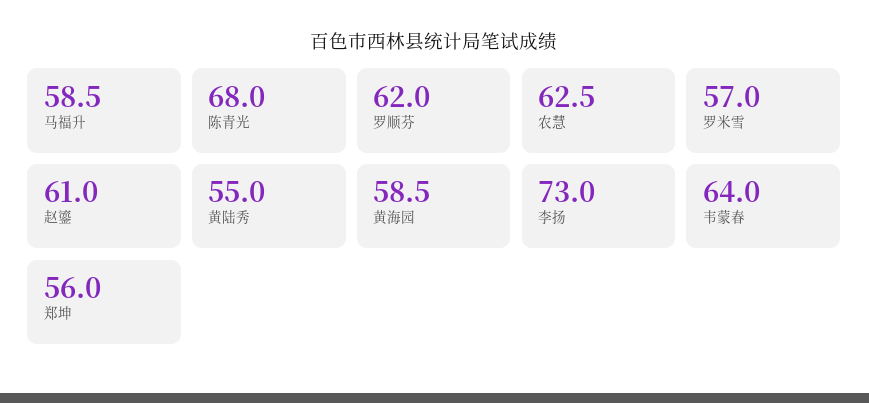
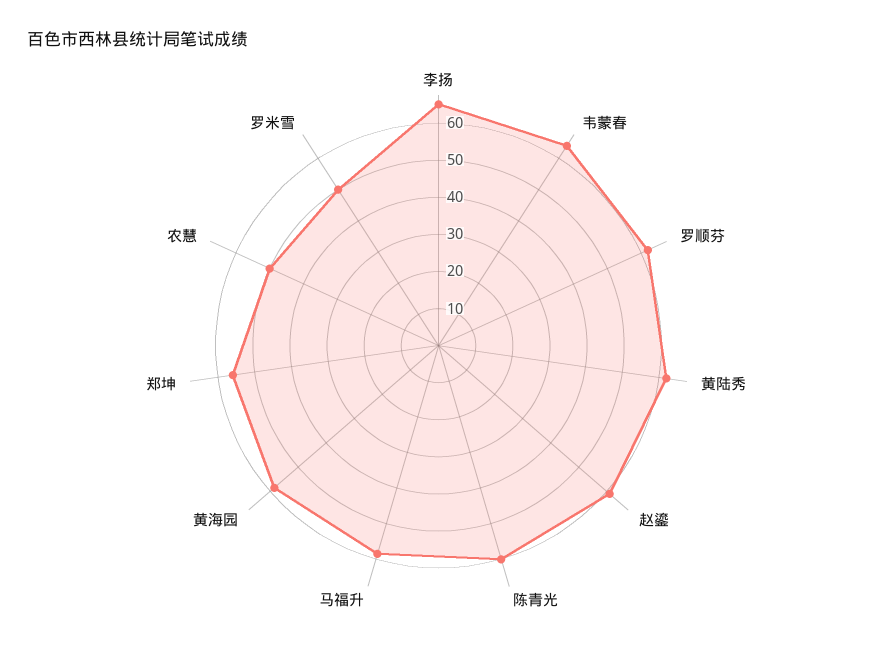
陈青光: 68 -> 60
农慧: 62.5 -> 50
罗米雪: 57 -> 50
黄陆秀: 55 -> 62.5
李扬: 73 -> 65

